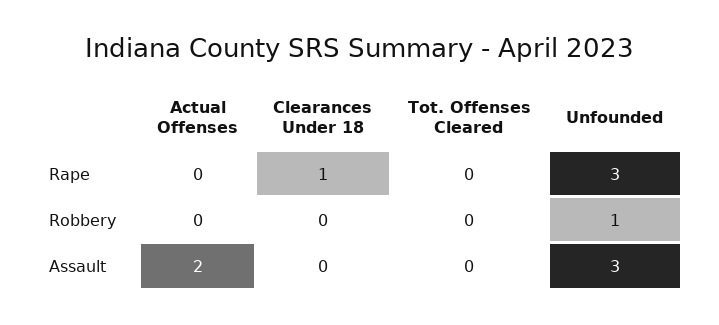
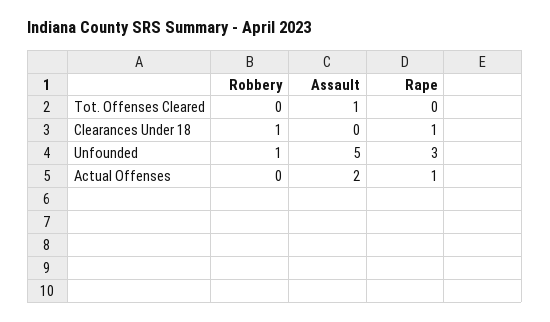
Actual Offenses, Rape: 0 -> 1
Clearances Under 18, Robbery: 0 -> 1
Tot. Offenses Cleared, Assault: 0 -> 1
Unfounded, Assault: 3 -> 5

